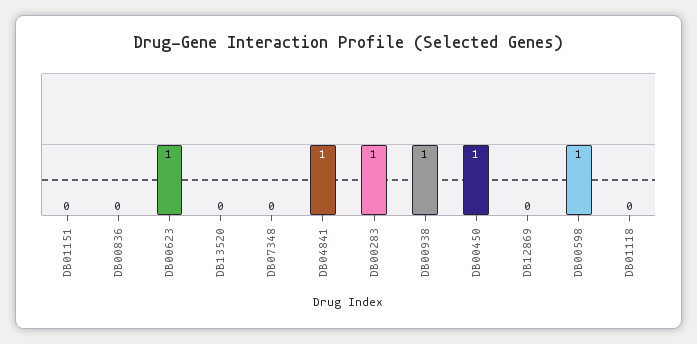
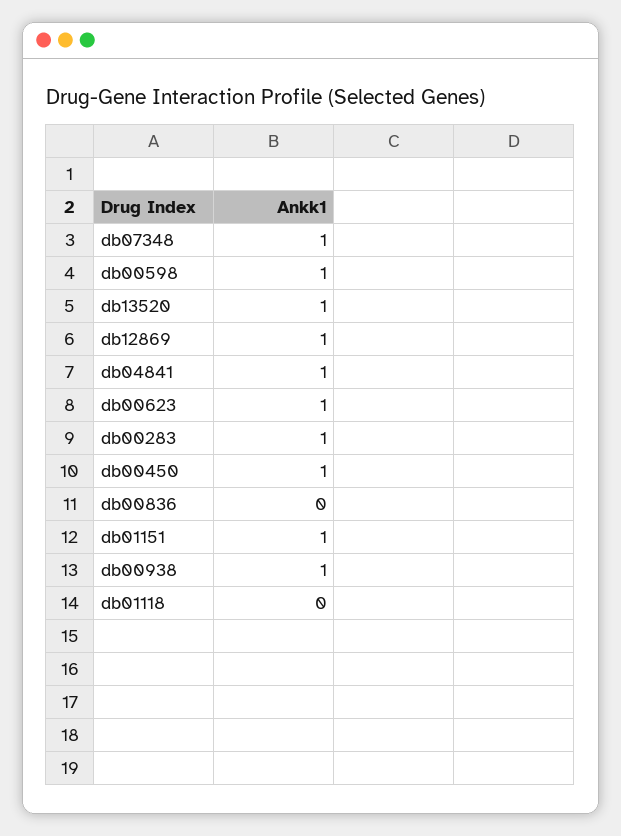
DB01151: 0 -> 1
DB13520: 0 -> 1
DB07348: 0 -> 1
DB12869: 0 -> 1

